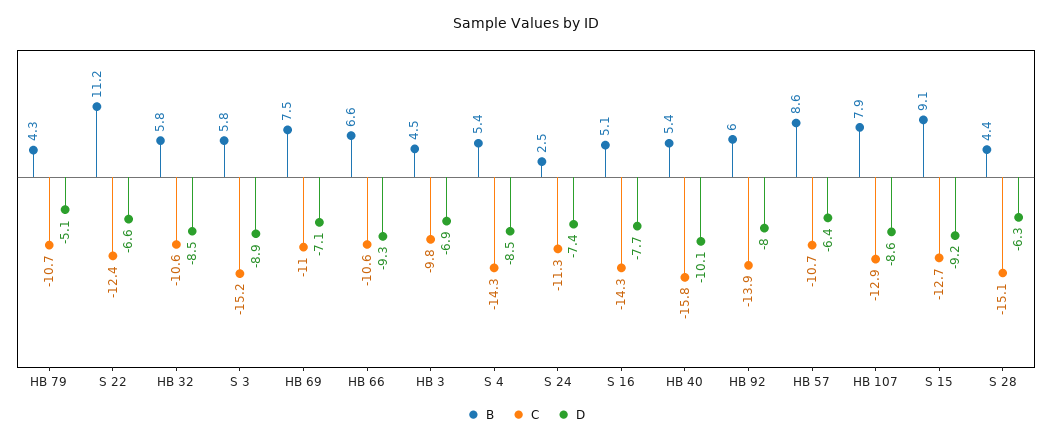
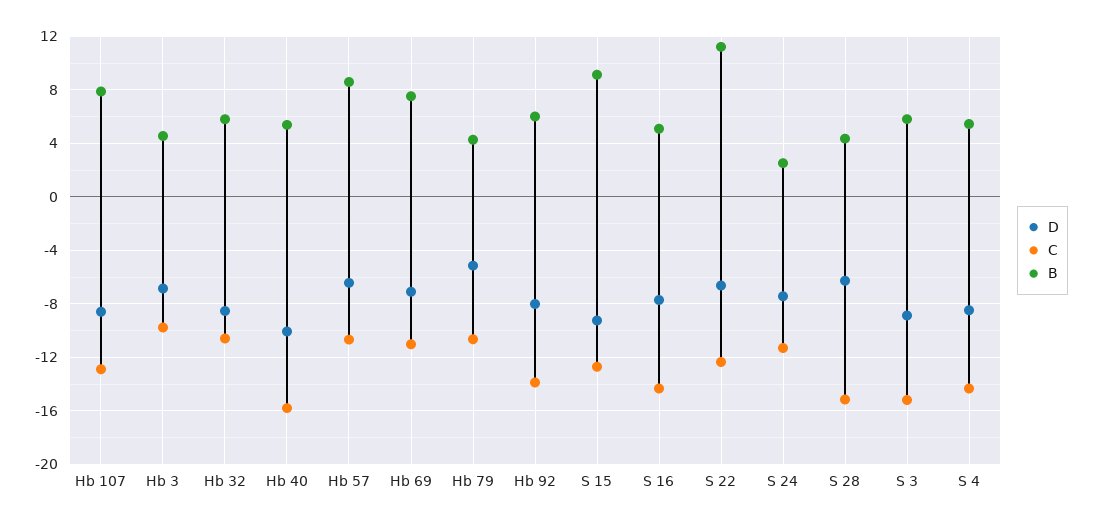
B, HB 66: 6.6 -> none
C, HB 66: -10.6 -> none
D, HB 66: -9.3 -> none

